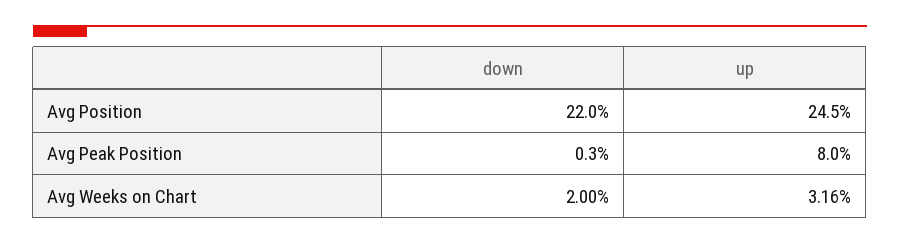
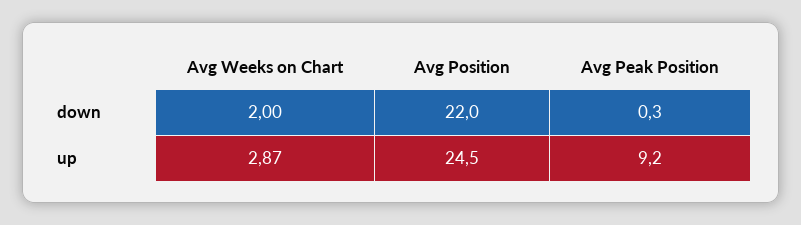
up, Avg Peak Position: 8 -> 9.2
up, Avg Weeks on Chart: 3.16 -> 2.87

